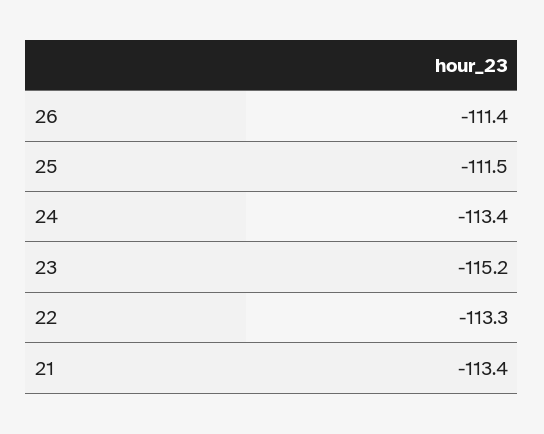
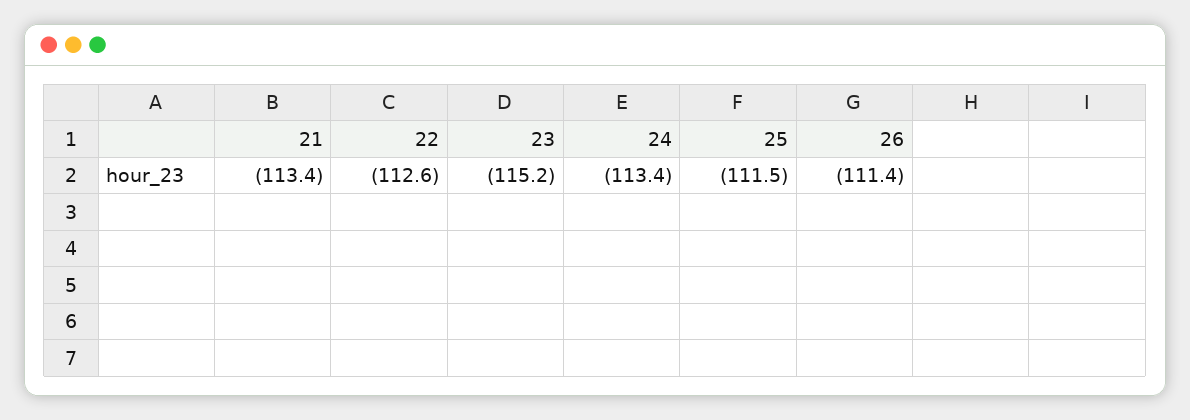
22: -113.3 -> -112.6

